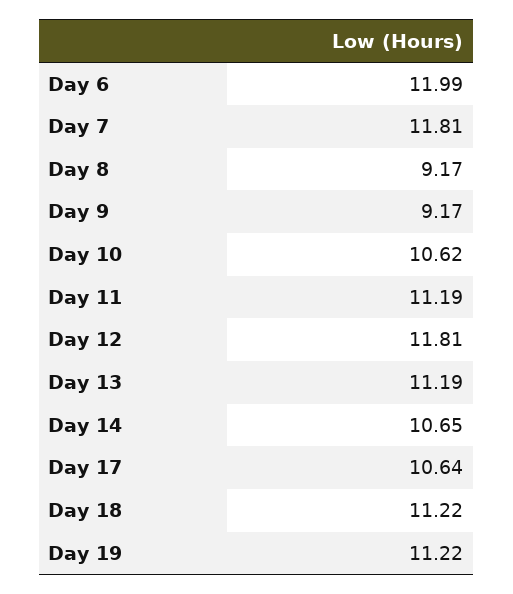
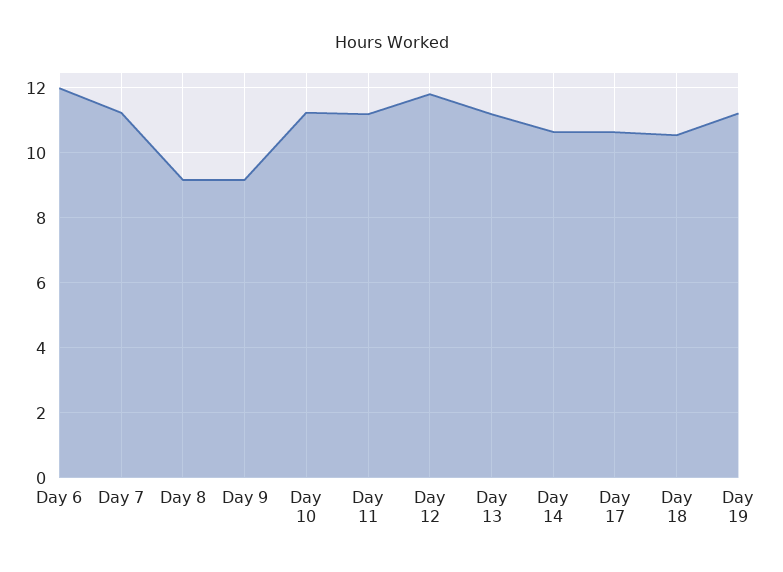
Day 7: 11.81 -> 11.2
Day 10: 10.62 -> 11.2
Day 18: 11.22 -> 10.6

